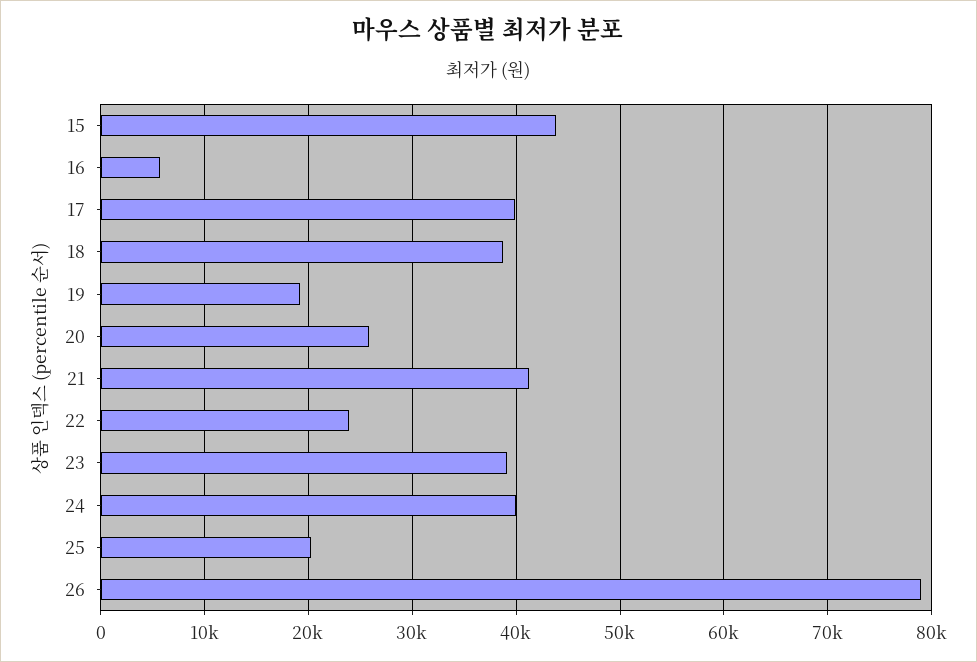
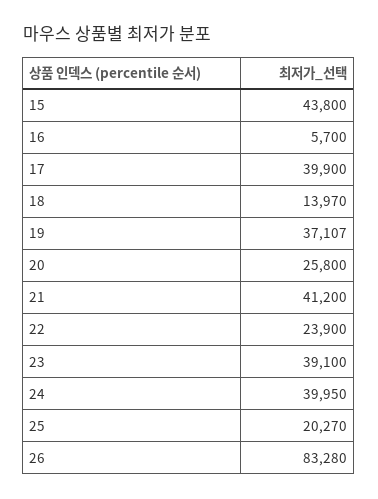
18: 39000 -> 13970
19: 19000 -> 37107
26: 79000 -> 83280

